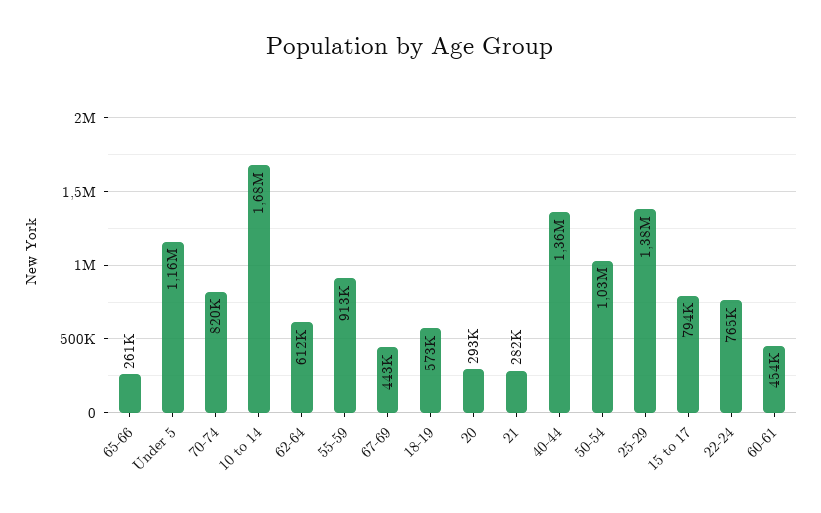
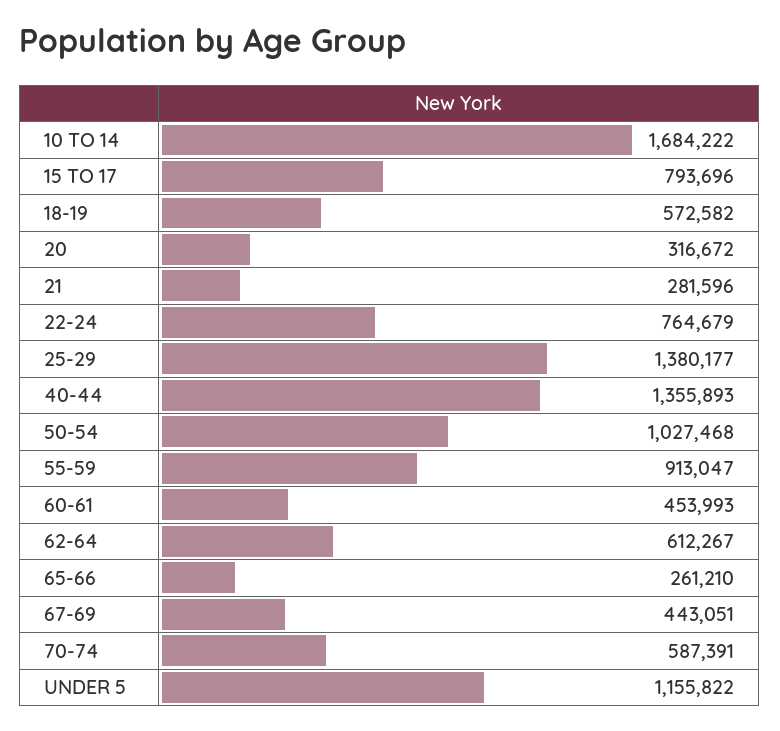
70-74: 820000 -> 587391
20: 293000 -> 316672

